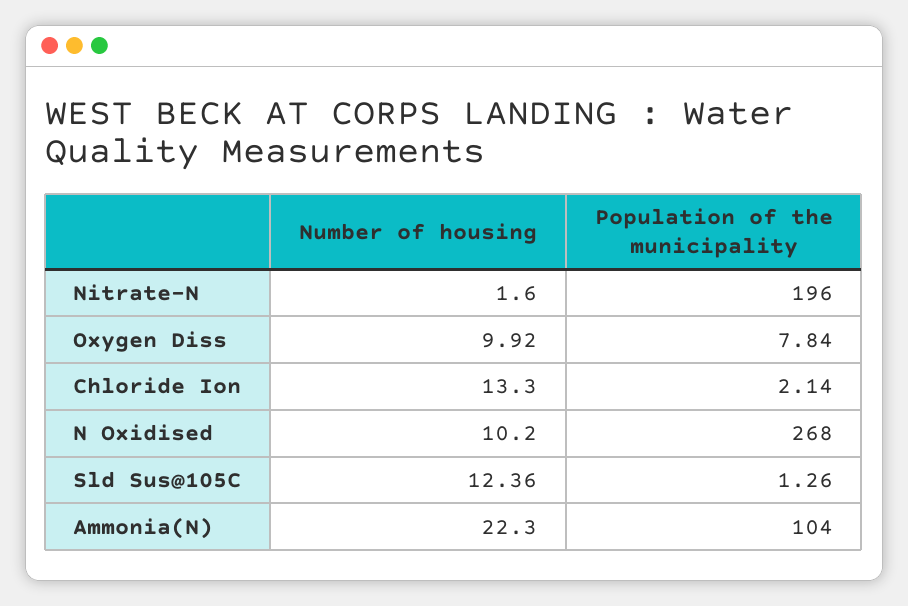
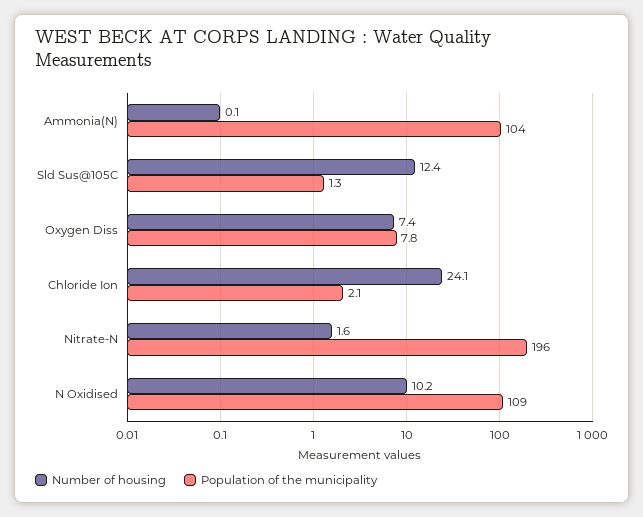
Number of housing, Oxygen Diss: 9.92 -> 7.4
Number of housing, Chloride Ion: 13.3 -> 24.1
Population of the municipality, N Oxidised: 268 -> 109
Number of housing, Ammonia(N): 22.3 -> 0.1

